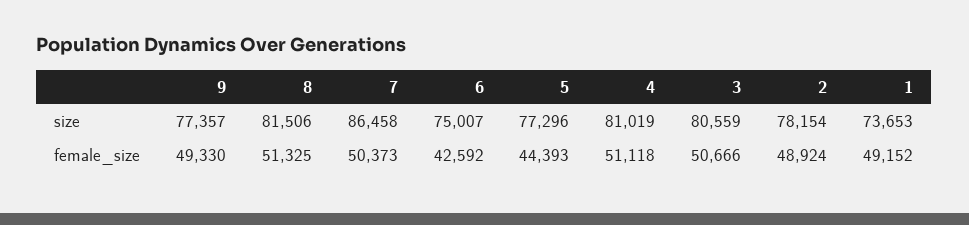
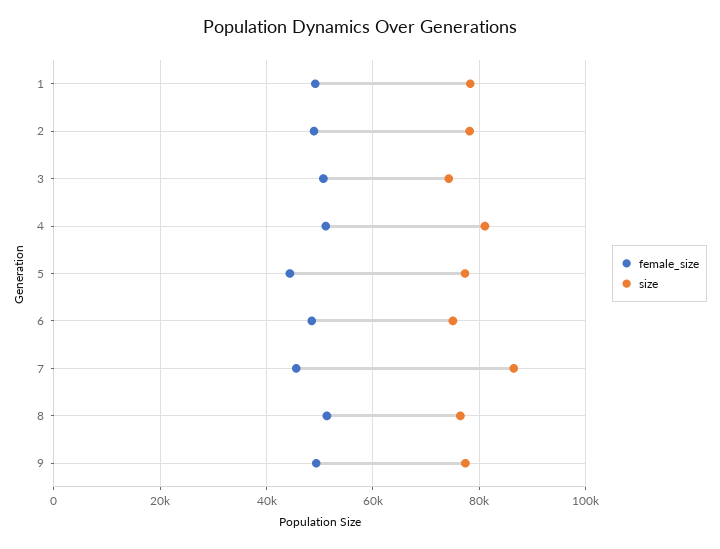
size, 8: 81506 -> 76000
size, 3: 80559 -> 74000
size, 1: 73653 -> 78000
female_size, 7: 50373 -> 46000
female_size, 6: 42592 -> 48000

